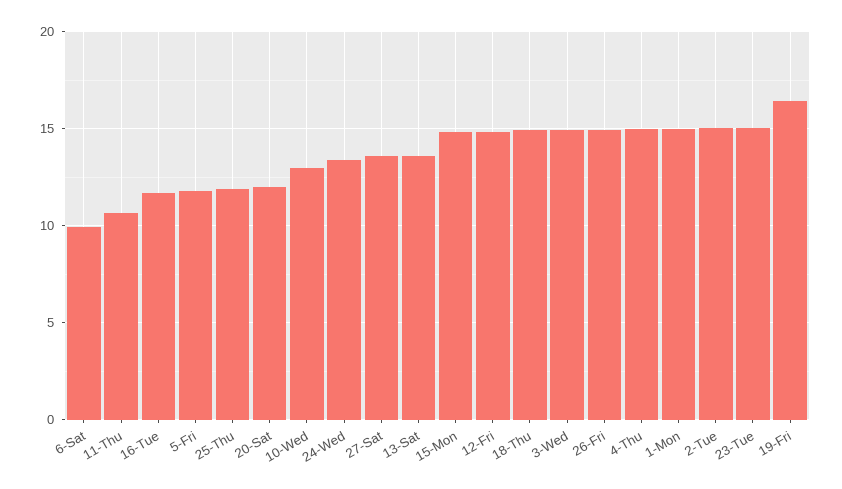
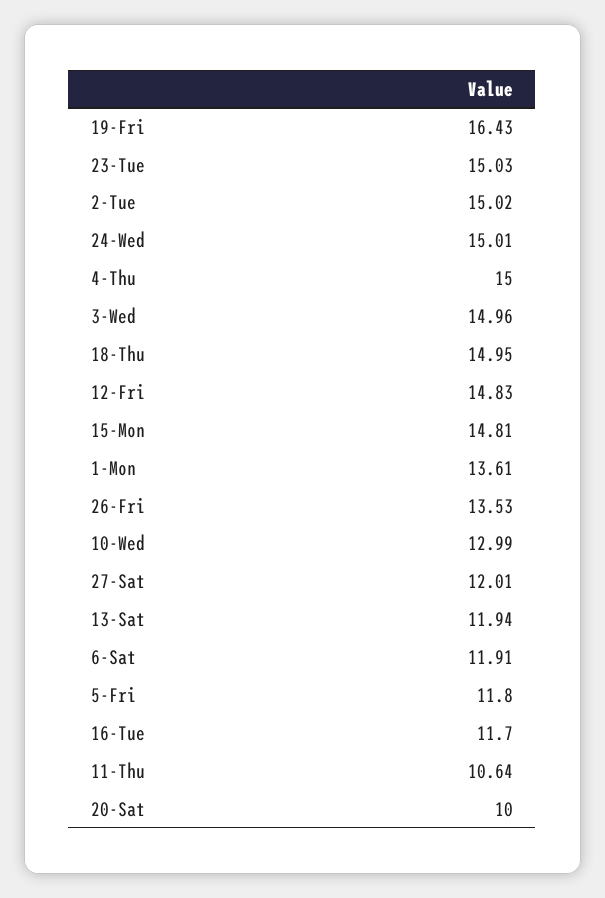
6-Sat: 10 -> 11.91
25-Thu: 12 -> none
20-Sat: 12 -> 10
24-Wed: 13.5 -> 15.01
27-Sat: 13.5 -> 12.01
13-Sat: 13.5 -> 11.94
26-Fri: 15 -> 13.53
1-Mon: 15 -> 13.61

